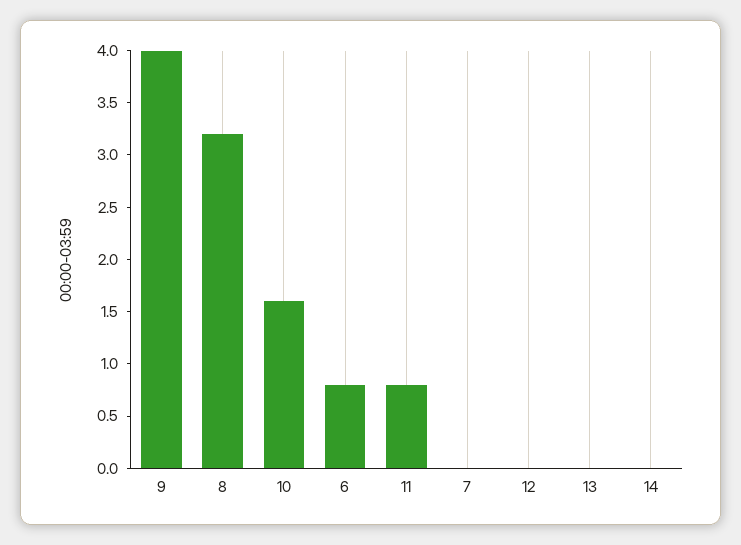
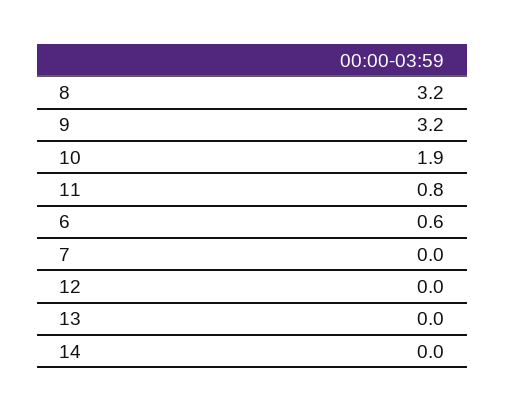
9: 4 -> 3.2
10: 1.6 -> 1.9
6: 0.8 -> 0.6

